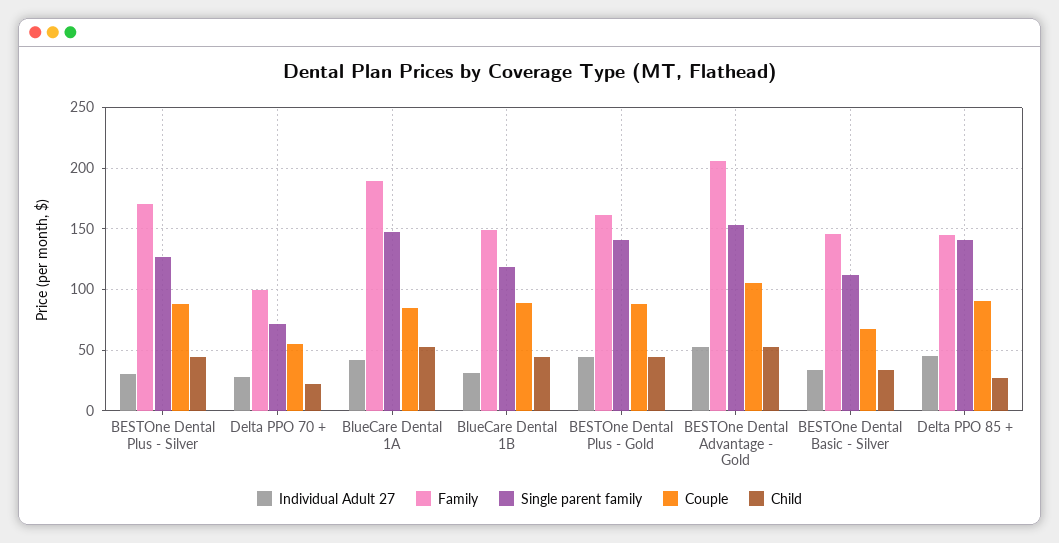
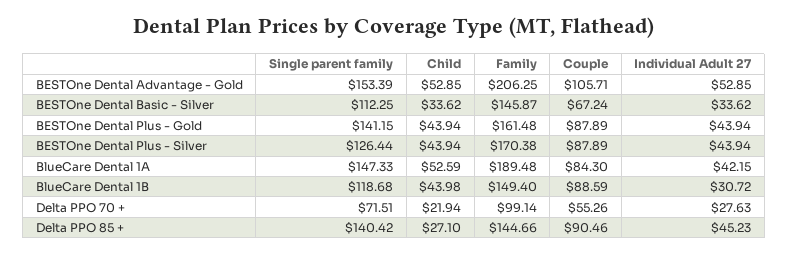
Individual Adult 27, BESTOne Dental Plus - Silver: 30 -> 43.94

